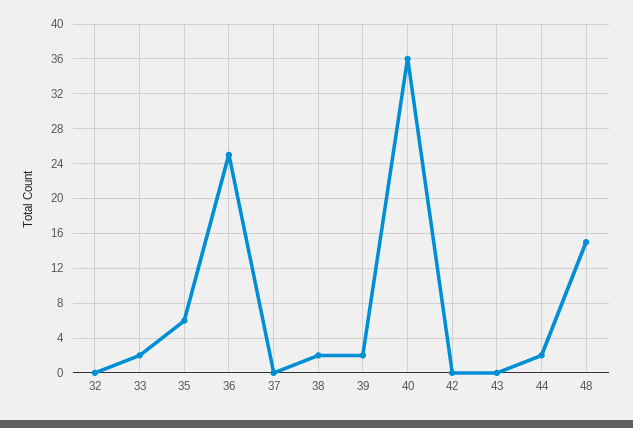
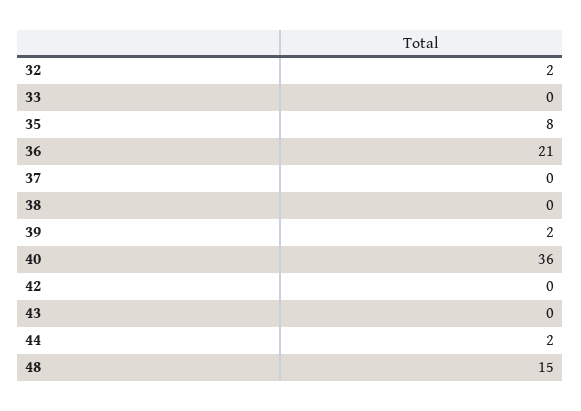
32: 0 -> 2
33: 2 -> 0
35: 6 -> 8
36: 25 -> 21
38: 2 -> 0

